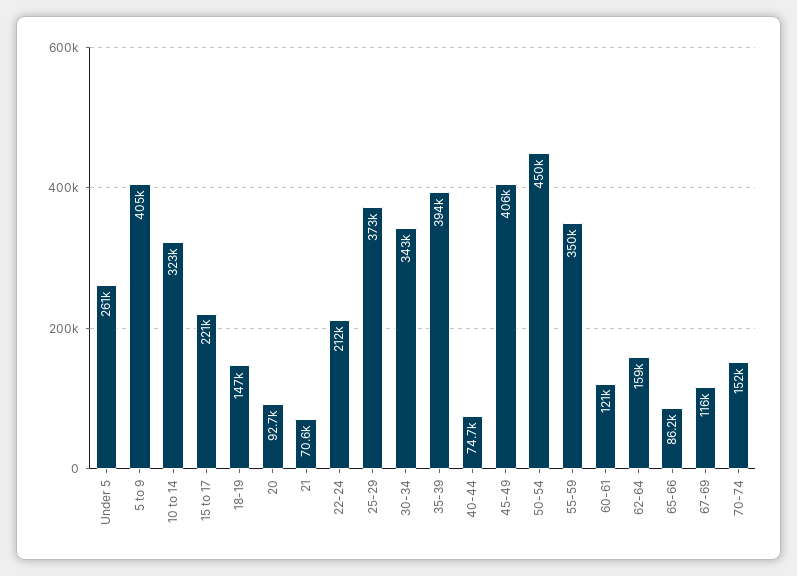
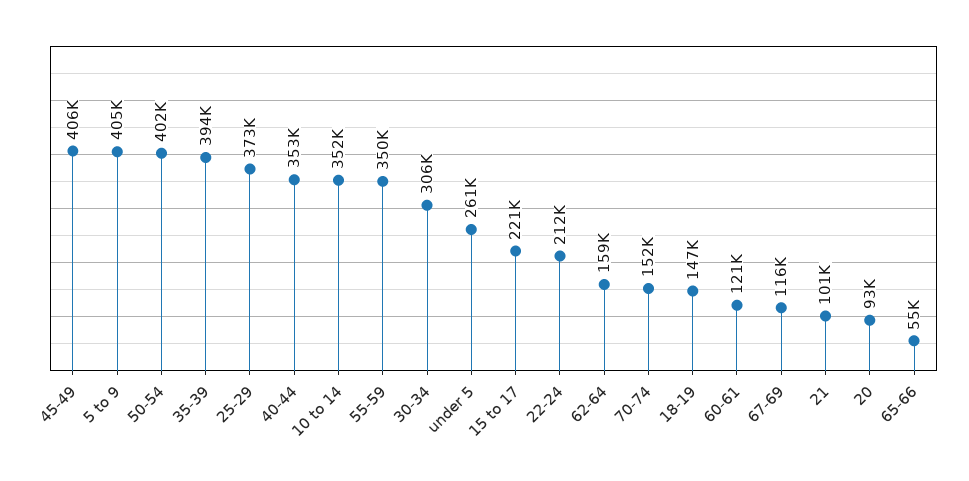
10 to 14: 323000 -> 352000
21: 70600 -> 101000
30-34: 343000 -> 306000
40-44: 74700 -> 353000
50-54: 450000 -> 402000
65-66: 86200 -> 55000

